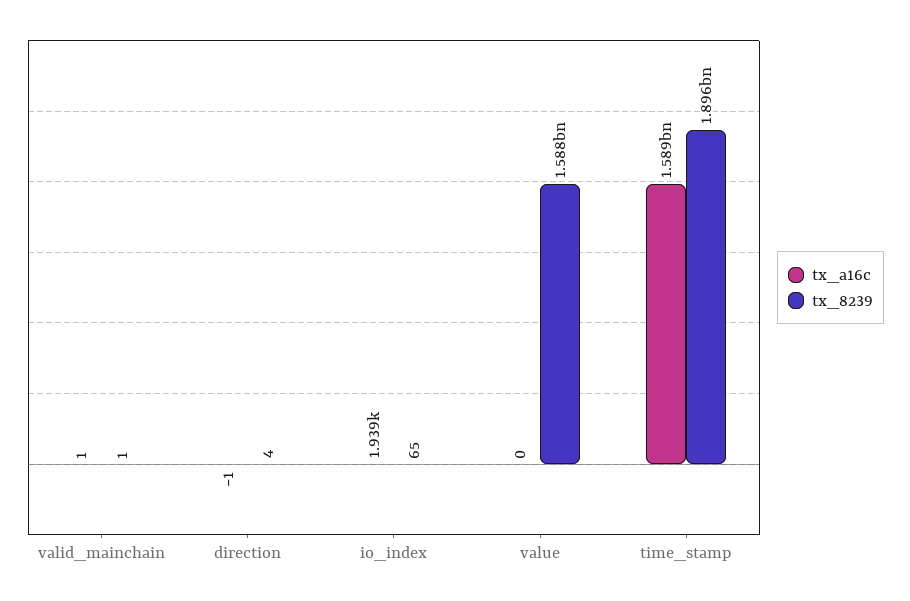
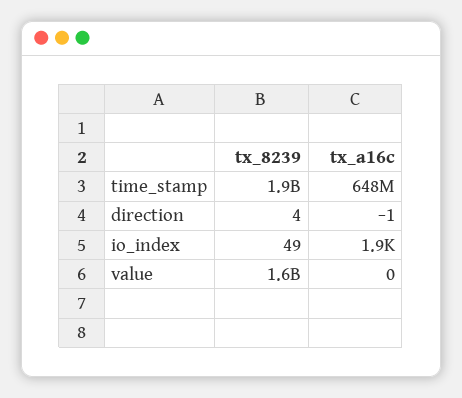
tx_a16c, valid_mainchain: 1 -> none
tx_8239, valid_mainchain: 1 -> none
tx_8239, io_index: 65 -> 49
tx_a16c, time_stamp: 1589000000 -> 648000000

